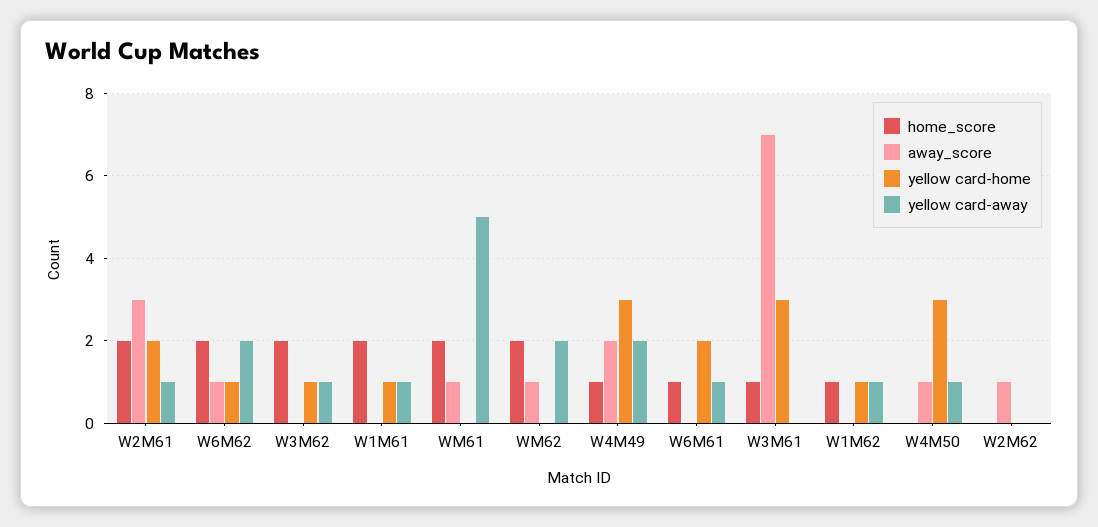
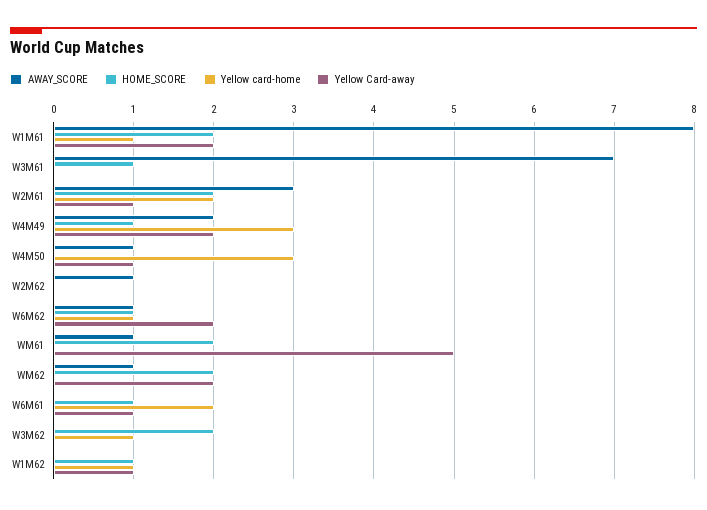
home_score, W6M62: 2 -> 1
yellow card-away, W3M62: 1 -> 0
away_score, W1M61: 0 -> 8
yellow card-away, W1M61: 1 -> 2
yellow card-home, W3M61: 3 -> 0

